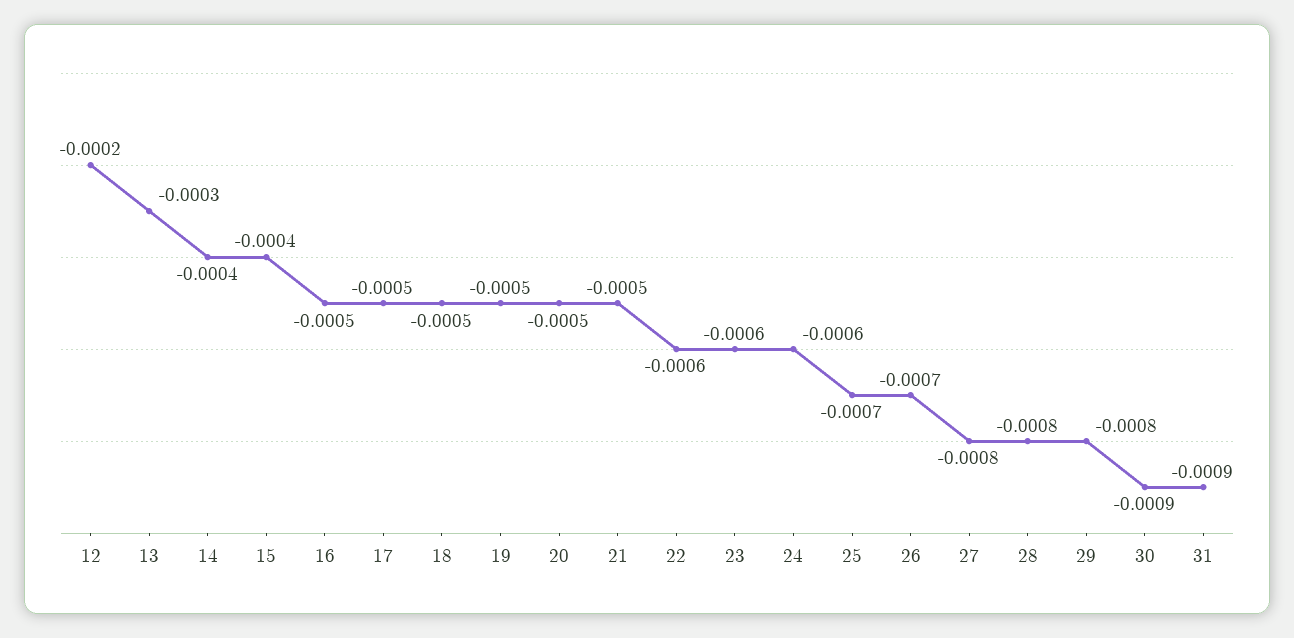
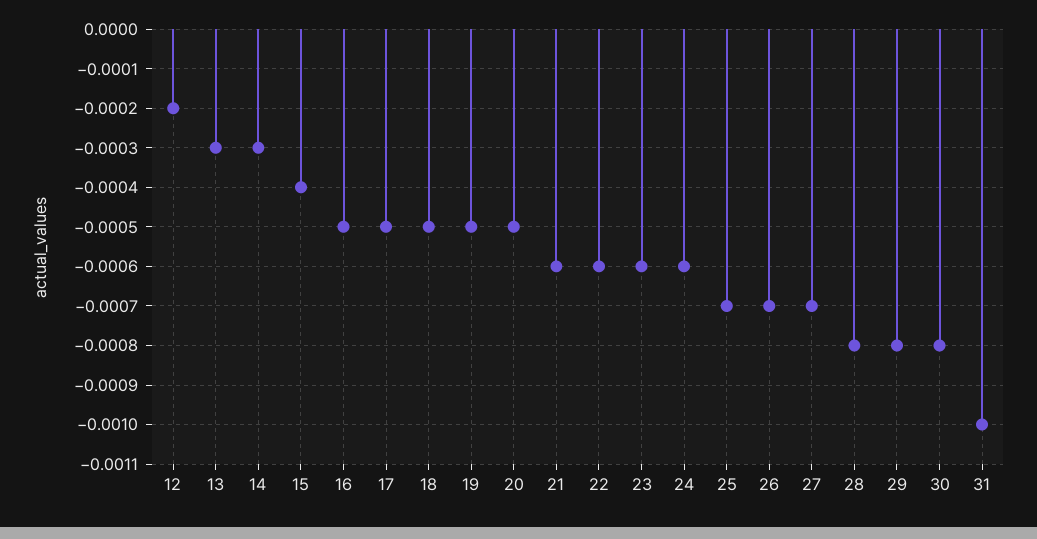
14: -0.0004 -> -0.0003
21: -0.0005 -> -0.0006
27: -0.0008 -> -0.0007
30: -0.0009 -> -0.0008
31: -0.0009 -> -0.001

